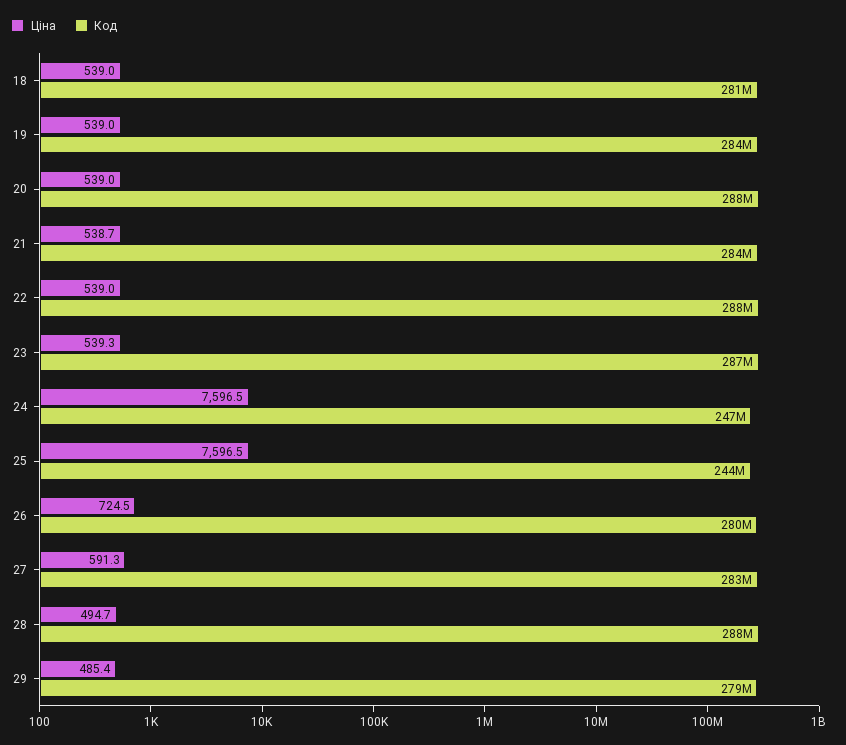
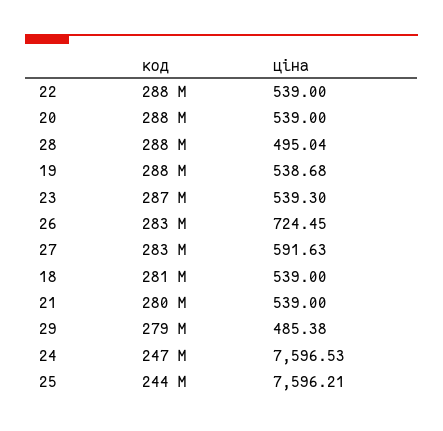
Ціна, 19: 539 -> 538.68
Код, 19: 284000000 -> 288000000
Ціна, 21: 538.7 -> 539
Код, 21: 284000000 -> 280000000
Ціна, 25: 7596.5 -> 7596.21
Код, 26: 280000000 -> 283000000
Ціна, 27: 591.3 -> 591.63
Ціна, 28: 494.7 -> 495.04

